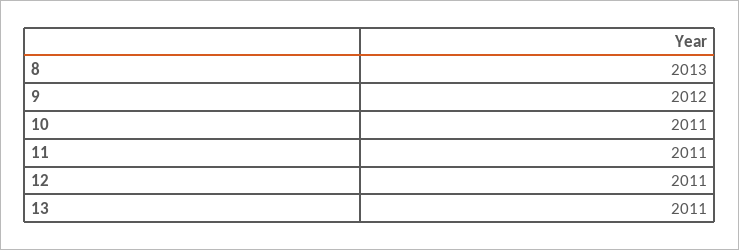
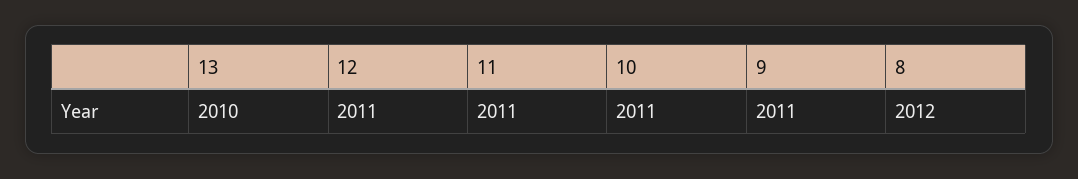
8: 2013 -> 2012
9: 2012 -> 2011
13: 2011 -> 2010

